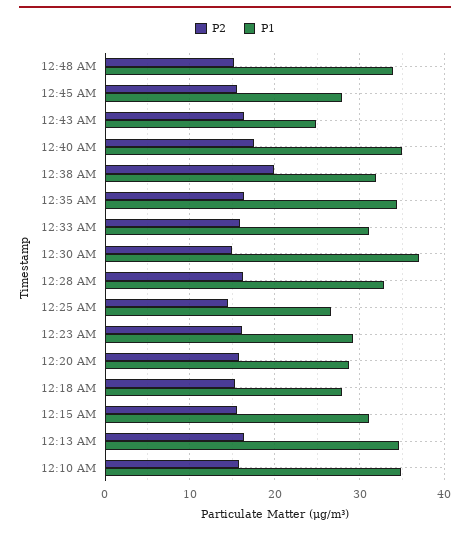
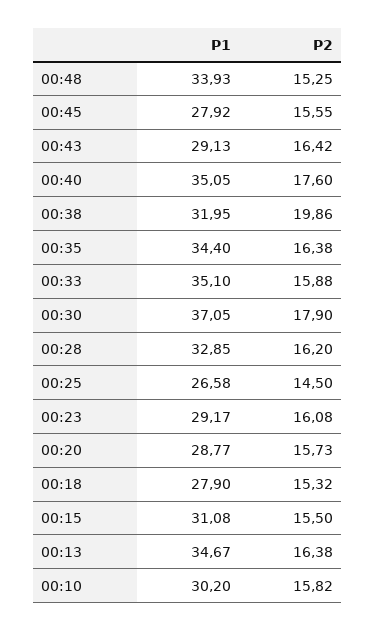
P1, 12:43 AM: 25 -> 29.13
P1, 12:33 AM: 31 -> 35.1
P2, 12:30 AM: 15 -> 17.9
P1, 12:10 AM: 35 -> 30.2

